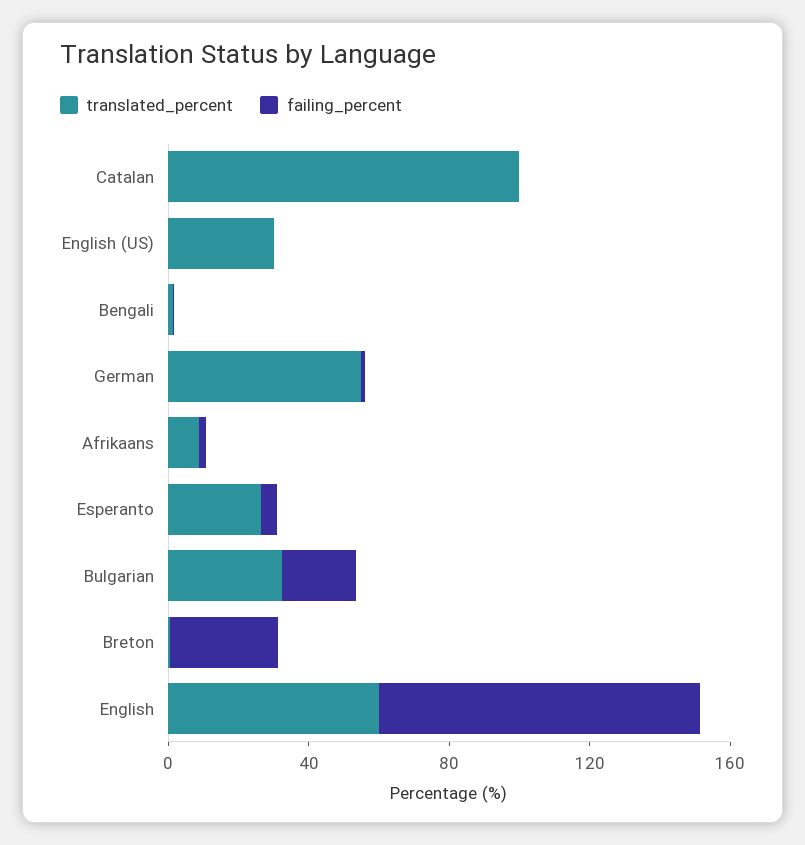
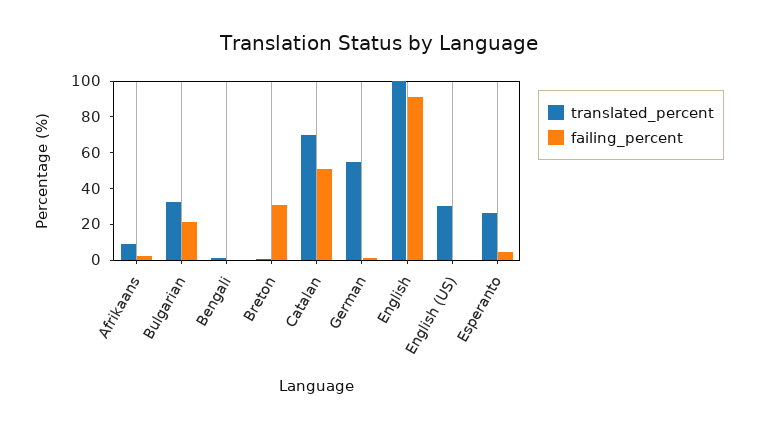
translated_percent, Catalan: 100 -> 70
failing_percent, Catalan: 0 -> 50
translated_percent, English: 60 -> 100

